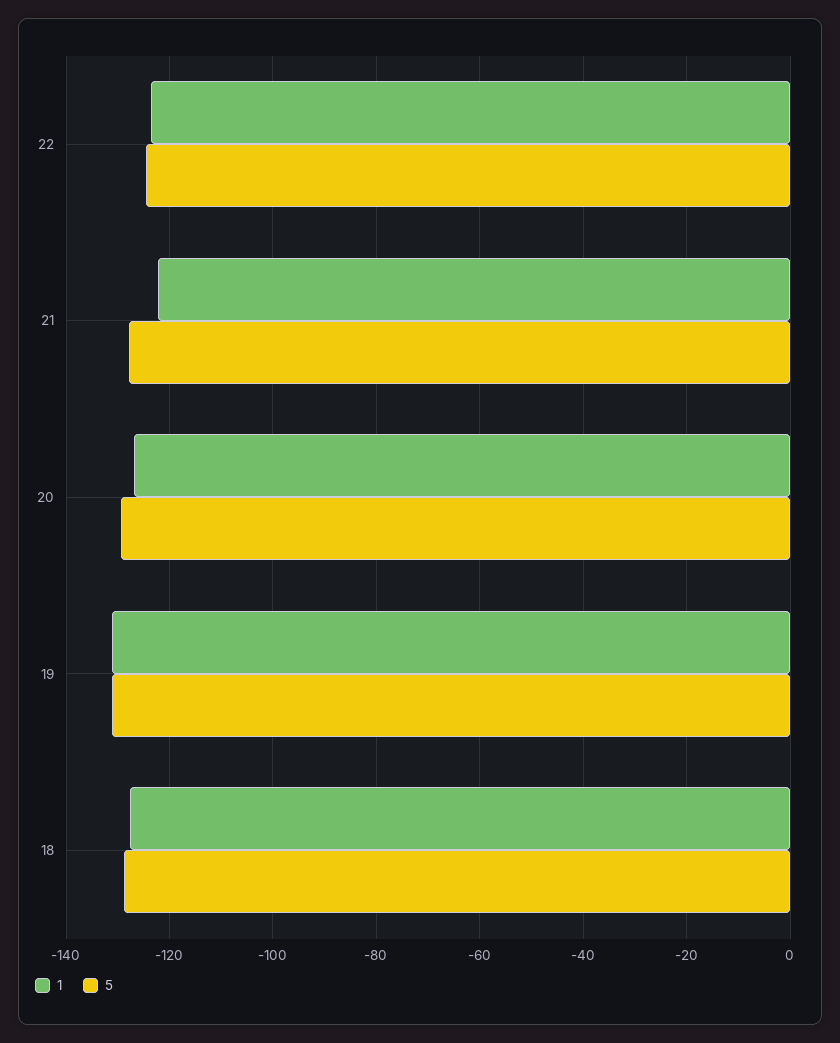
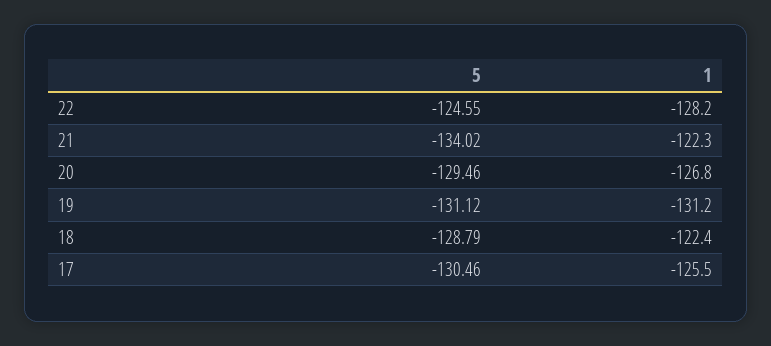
1, 22: -124 -> -128.2
5, 21: -128 -> -134.02
1, 18: -128 -> -122.4
5, 17: none -> -130.46
1, 17: none -> -125.5

